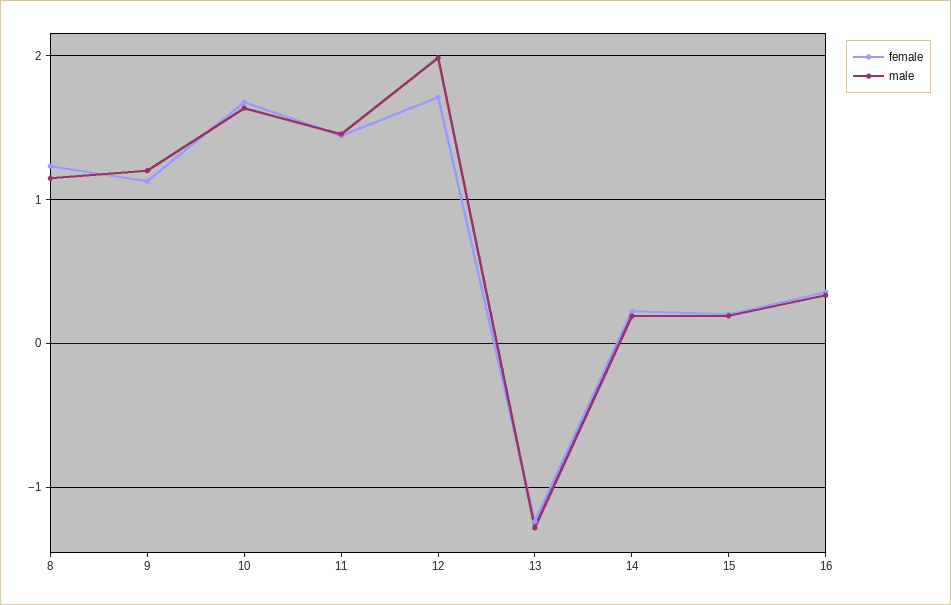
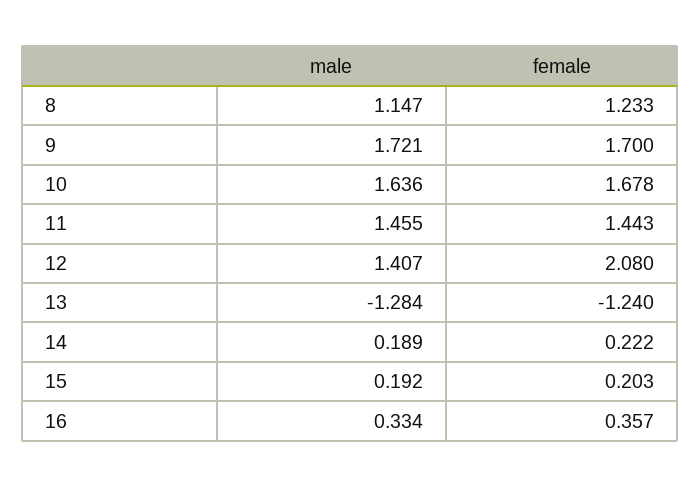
female, 9: 1.1 -> 1.7
male, 9: 1.2 -> 1.721
female, 12: 1.7 -> 2.08
male, 12: 2 -> 1.407

